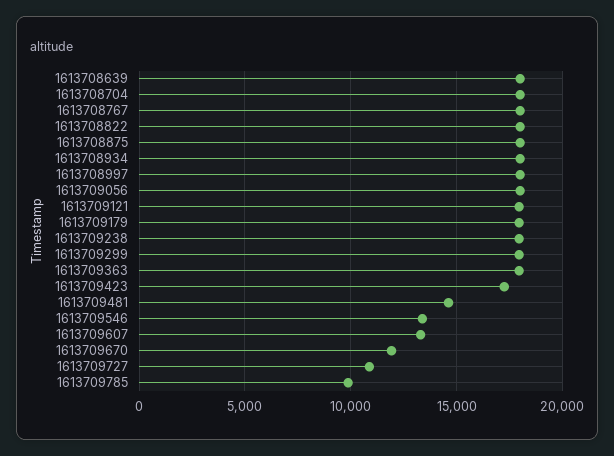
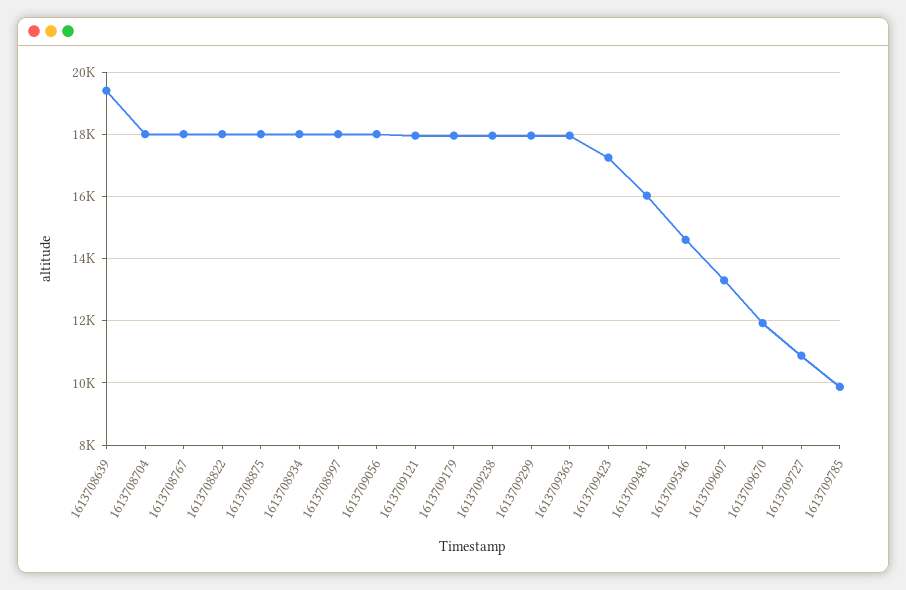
1613708639: 18000 -> 19400
1613709481: 14500 -> 16000
1613709546: 13500 -> 14600

